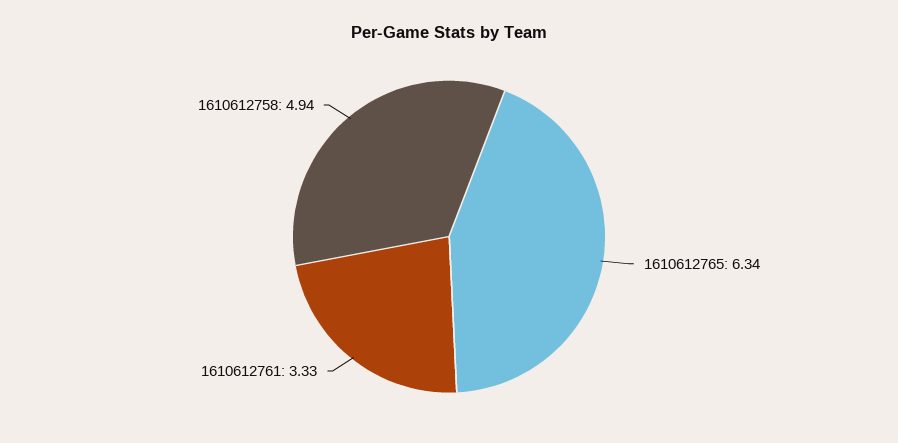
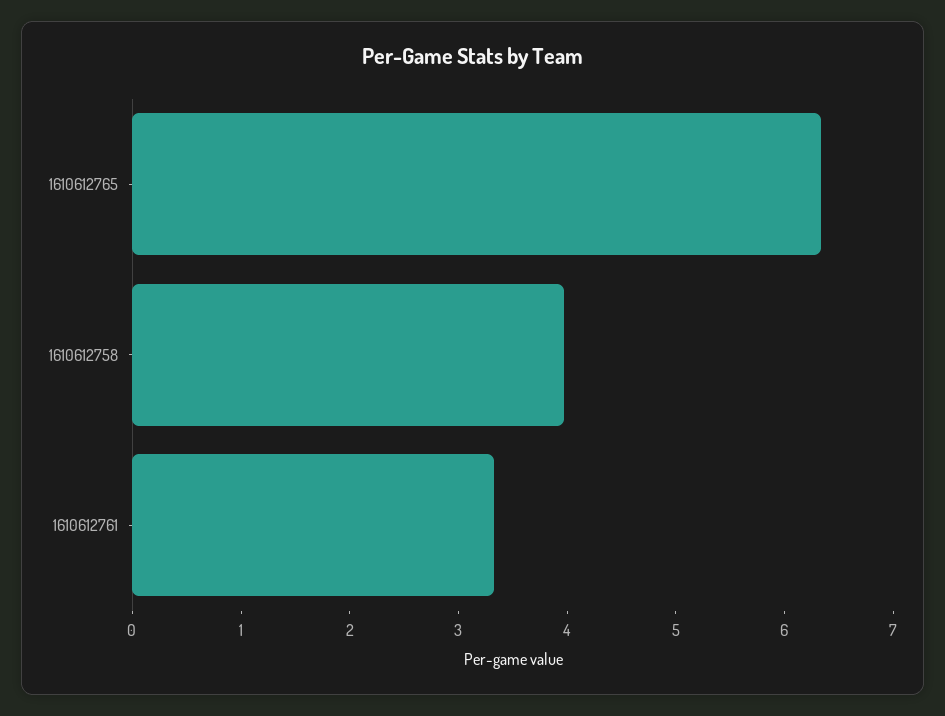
1610612758: 4.94 -> 4

